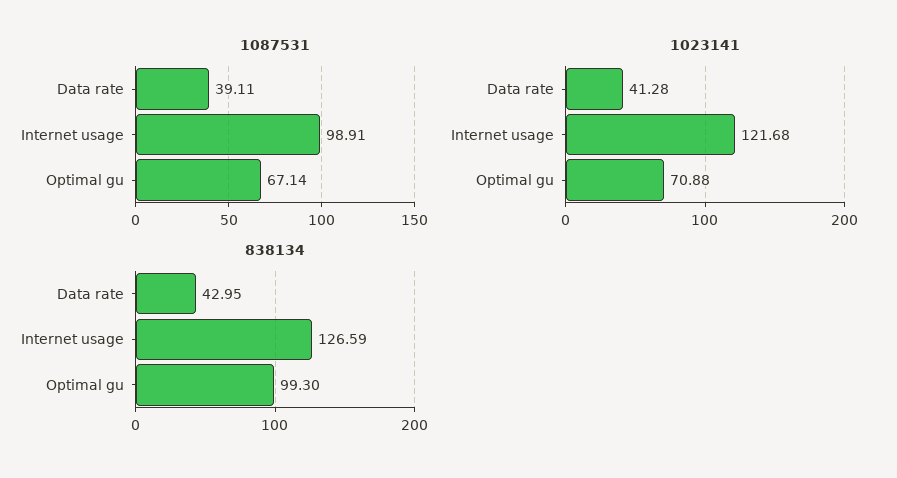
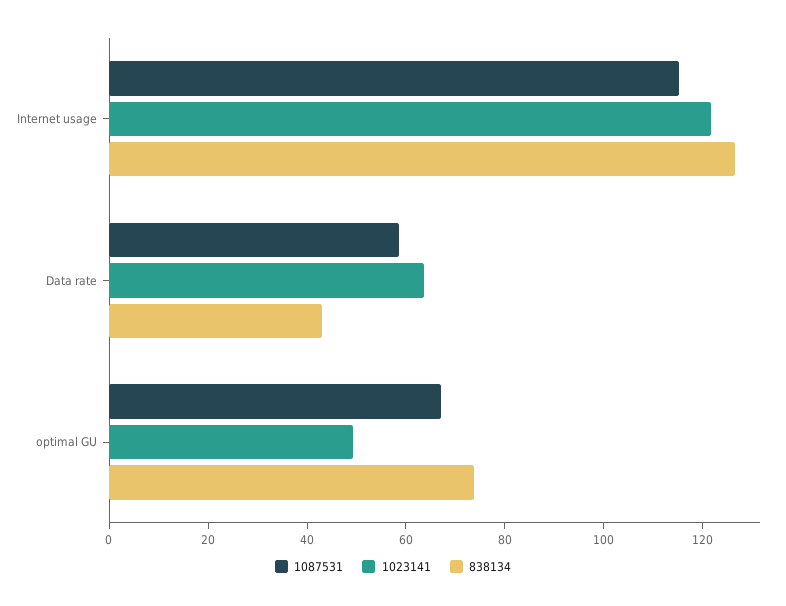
1087531, Data rate: 39.11 -> 60
1087531, Internet usage: 98.91 -> 115
1023141, Data rate: 41.28 -> 65
1023141, Optimal gu: 70.88 -> 50
838134, Optimal gu: 99.3 -> 75

